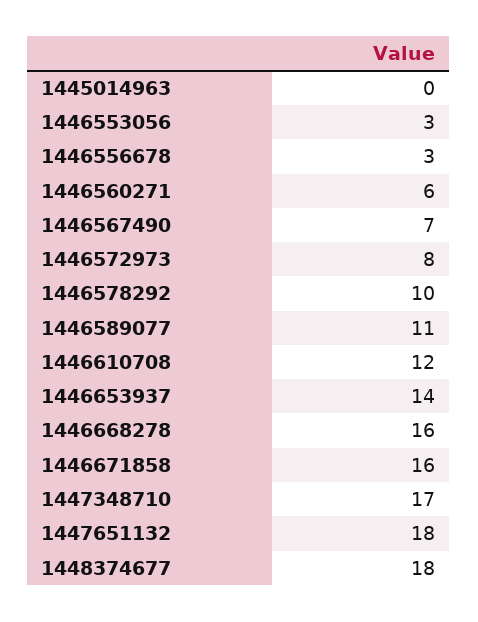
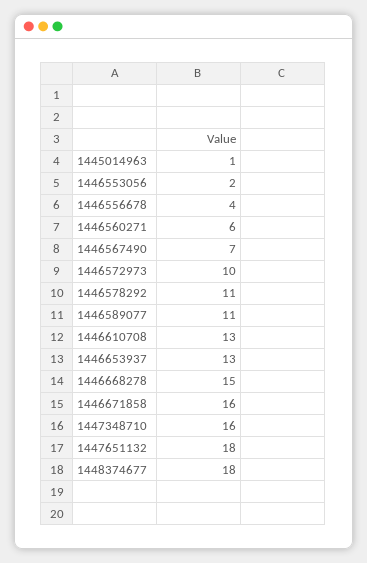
1445014963: 0 -> 1
1446553056: 3 -> 2
1446556678: 3 -> 4
1446572973: 8 -> 10
1446578292: 10 -> 11
1446610708: 12 -> 13
1446653937: 14 -> 13
1446668278: 16 -> 15
1447348710: 17 -> 16

